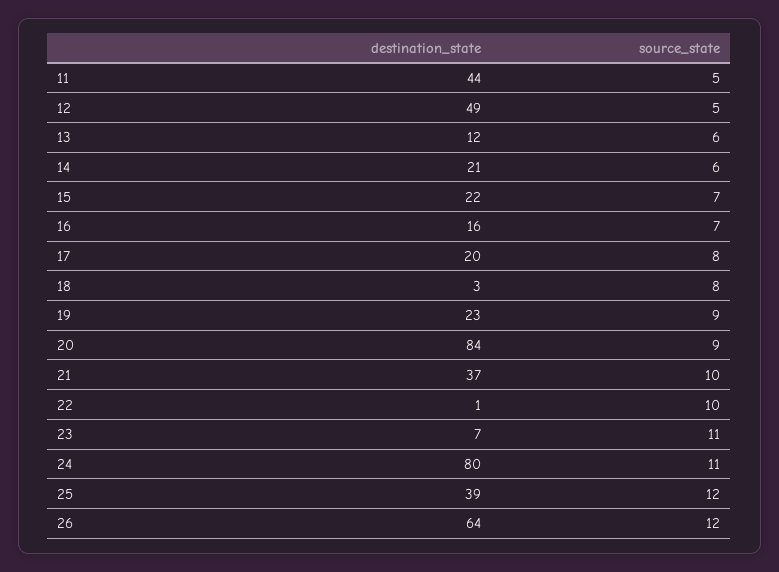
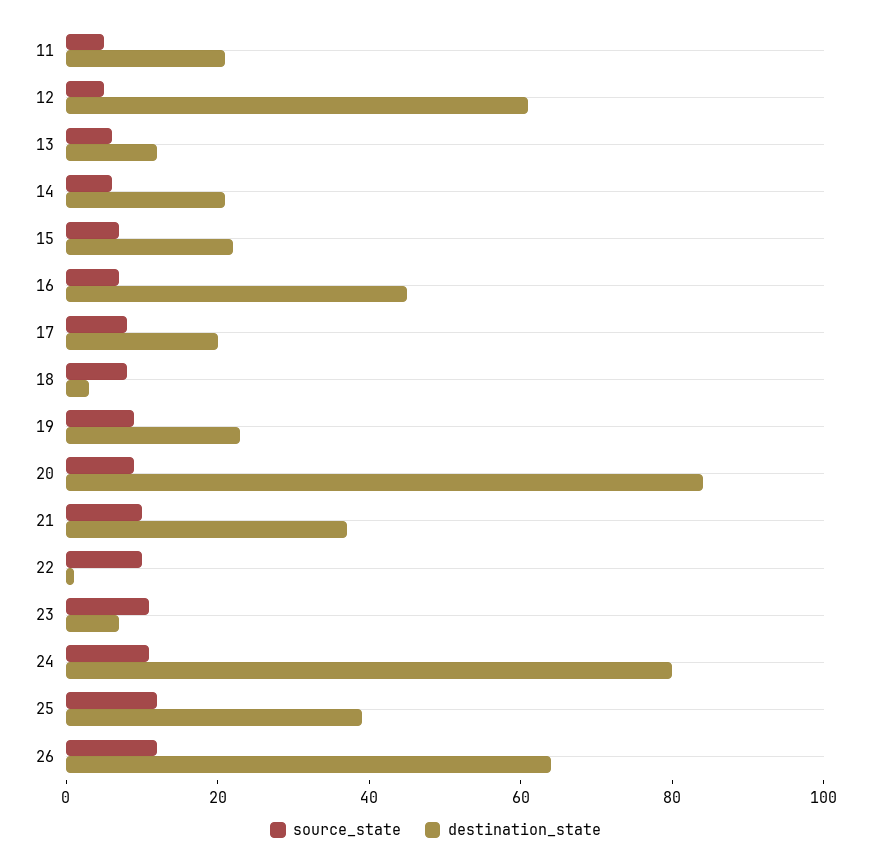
destination_state, 11: 44 -> 20
destination_state, 12: 49 -> 60
destination_state, 16: 16 -> 45

